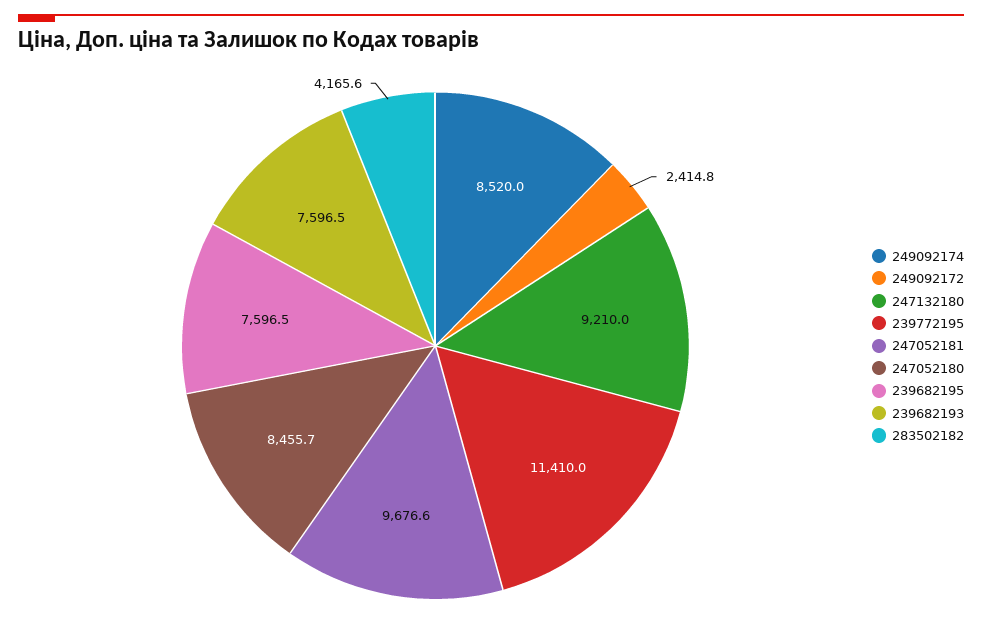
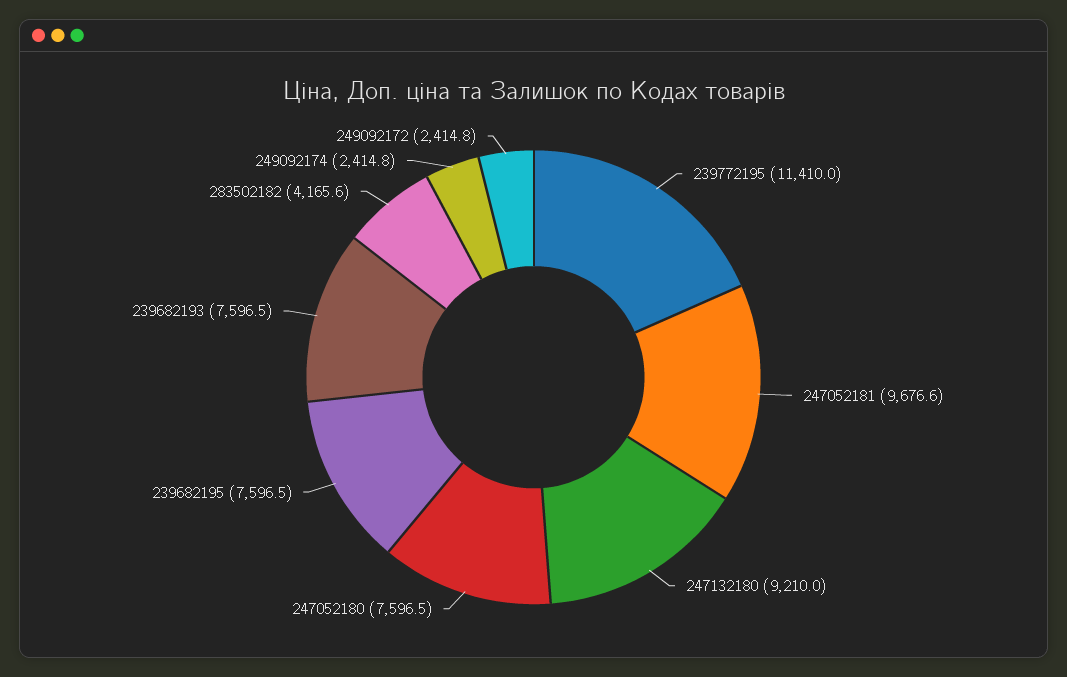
249092174: 8520 -> 2414.8
247052180: 8455.7 -> 7596.5

